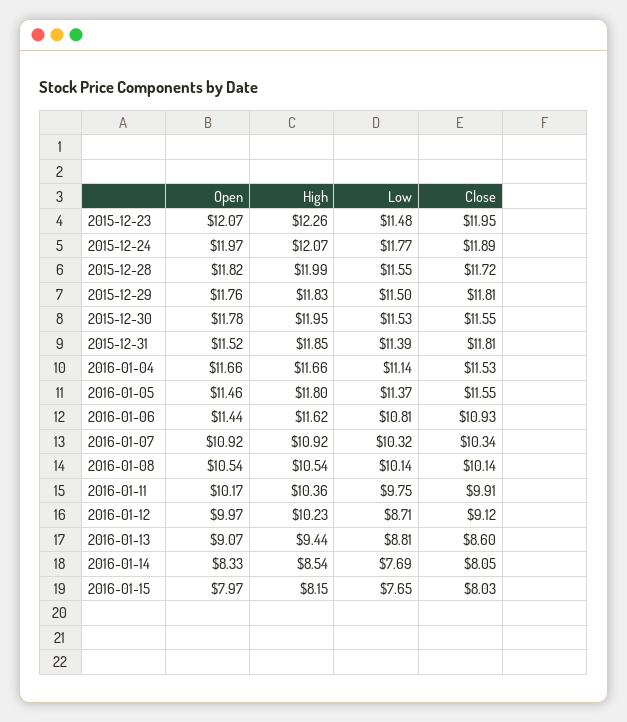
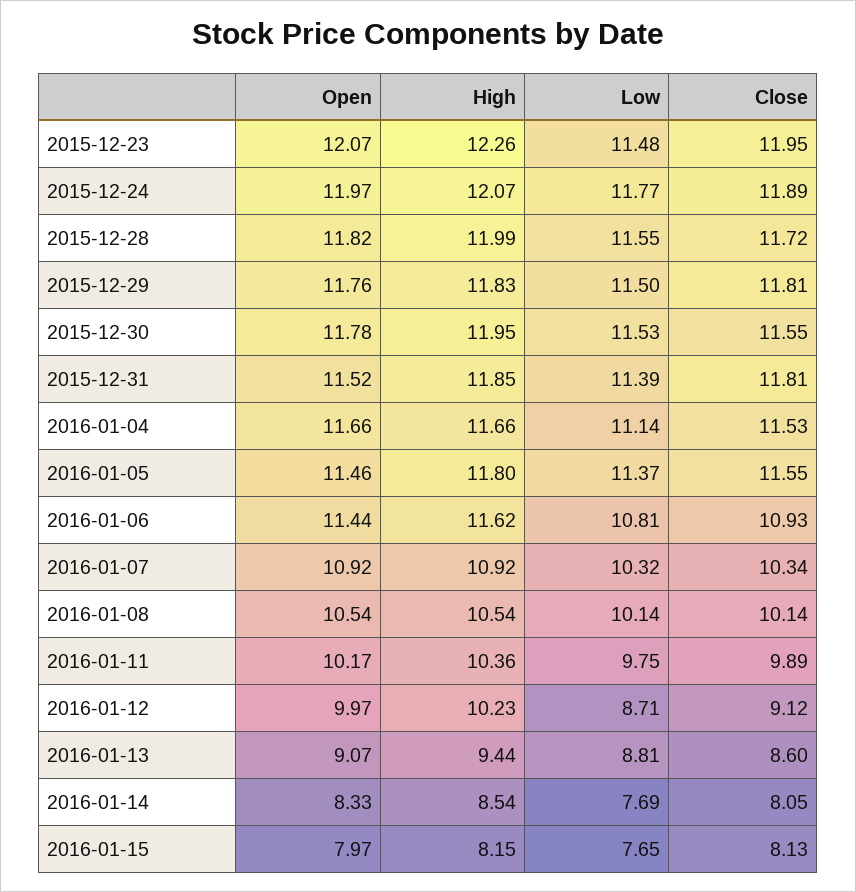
Close, 2016-01-11: 9.91 -> 9.89
Close, 2016-01-15: 8.03 -> 8.13

